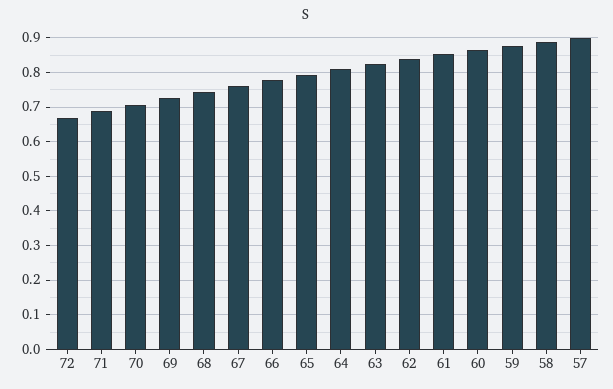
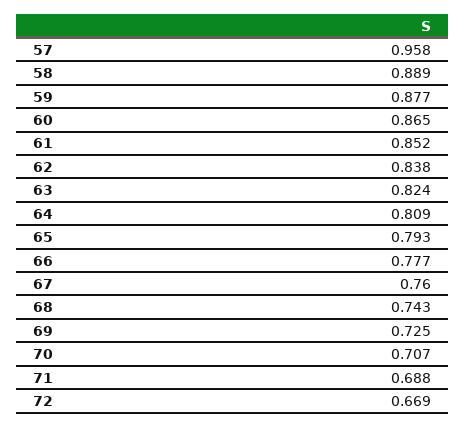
57: 0.9 -> 0.958

